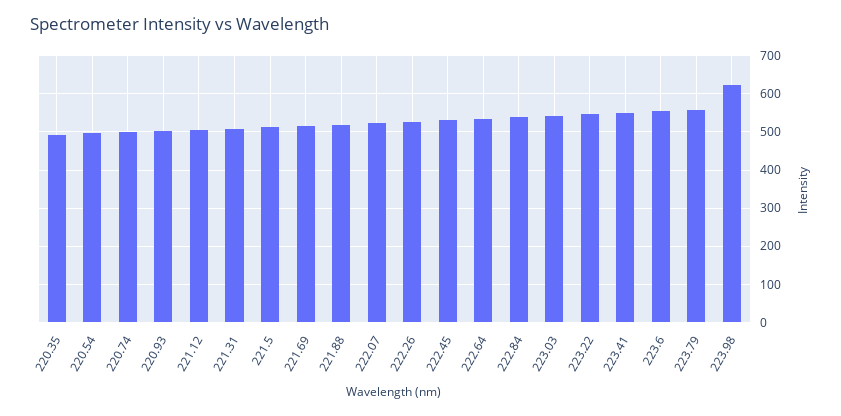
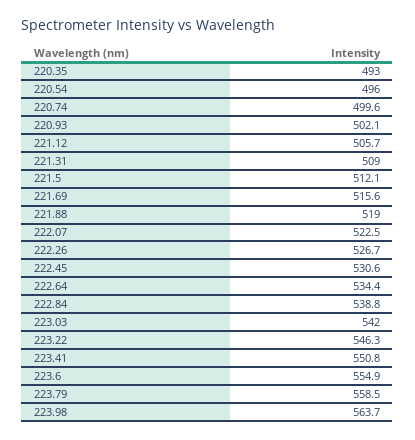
223.98: 620 -> 563.7

